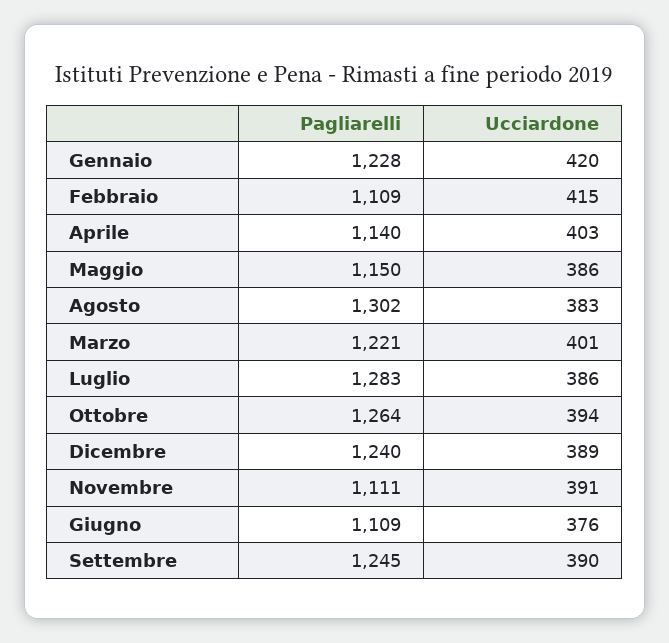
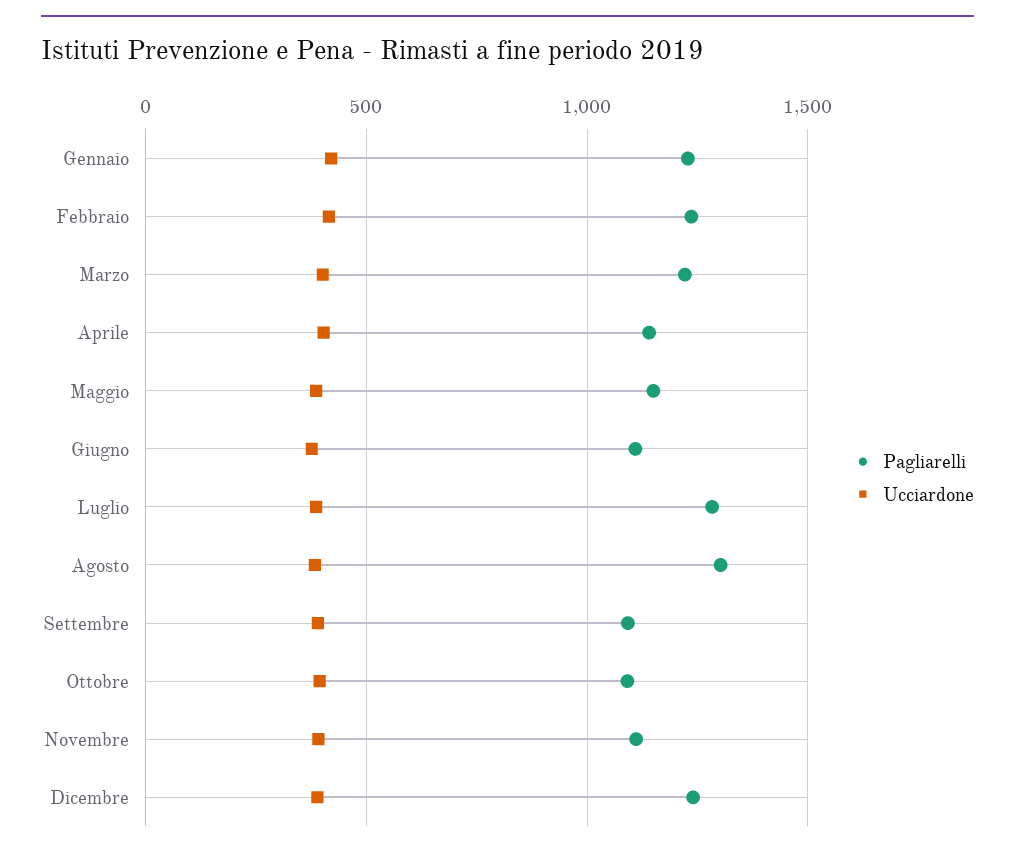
Pagliarelli, Febbraio: 1109 -> 1250
Pagliarelli, Ottobre: 1264 -> 1100
Pagliarelli, Settembre: 1245 -> 1100

